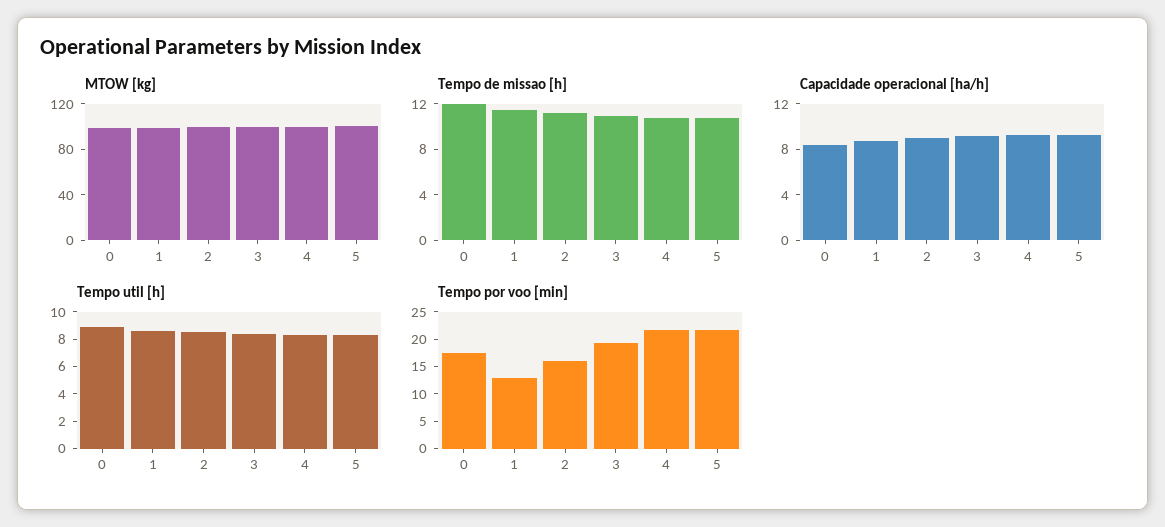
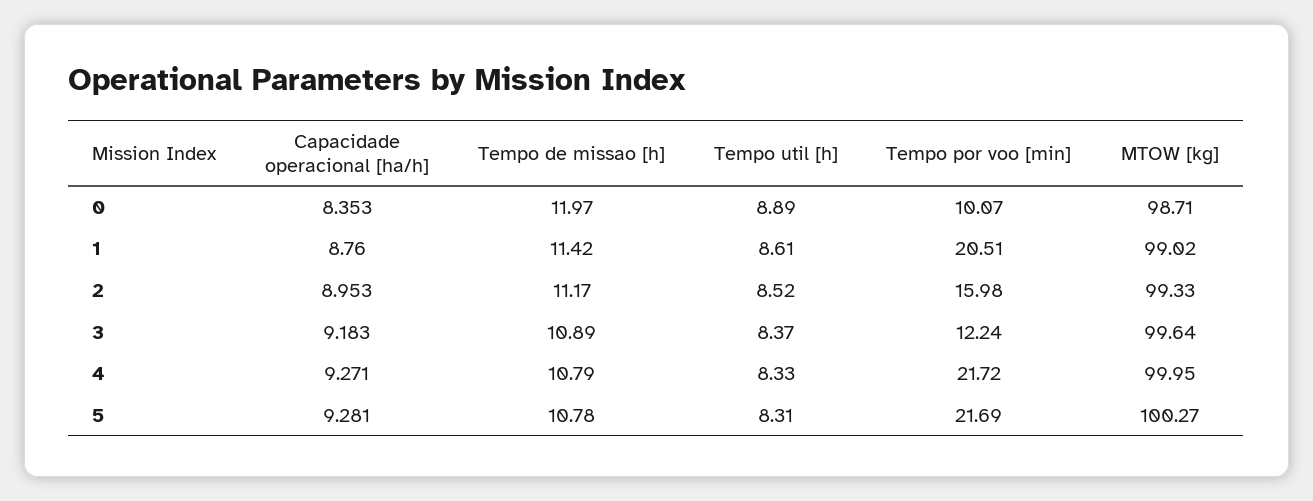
Tempo por voo [min], 0: 17.5 -> 10.07
Tempo por voo [min], 1: 12.5 -> 20.51
Tempo por voo [min], 3: 20 -> 12.24

